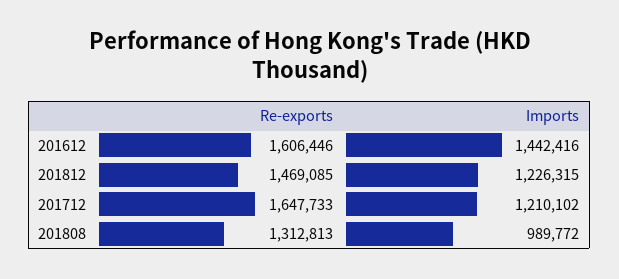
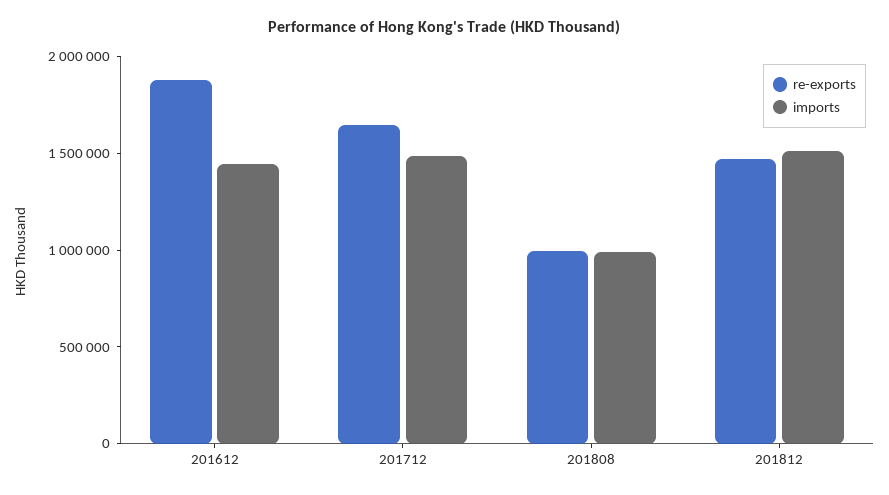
Re-exports, 201612: 1606446 -> 1900000
Imports, 201812: 1226315 -> 1500000
Imports, 201712: 1210102 -> 1500000
Re-exports, 201808: 1312813 -> 1000000

